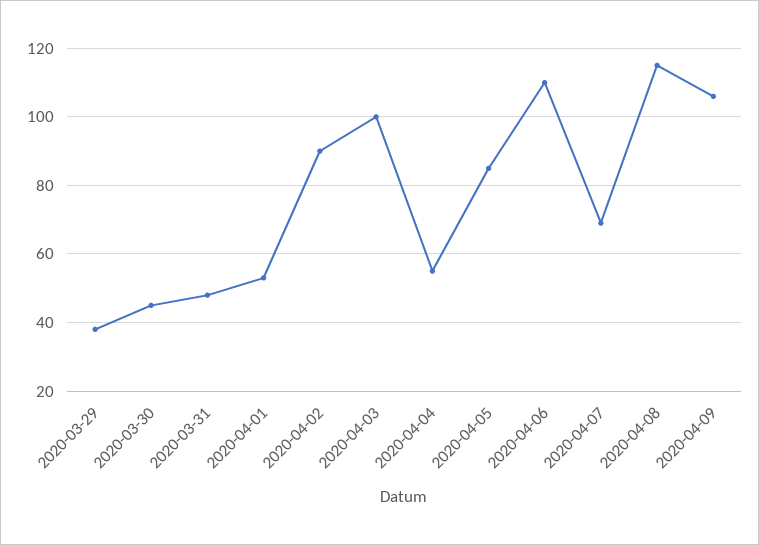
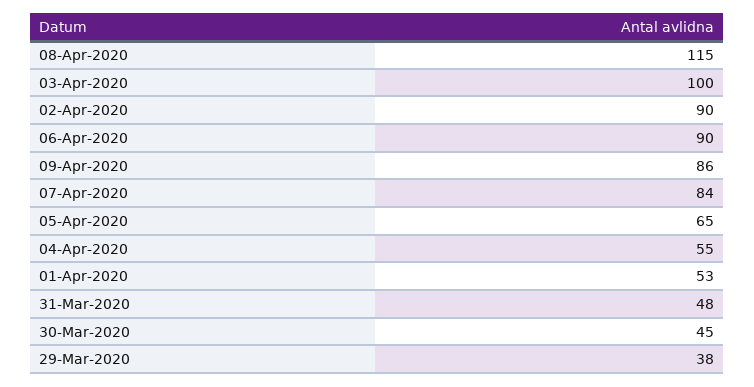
2020-04-05: 85 -> 65
2020-04-06: 110 -> 90
2020-04-07: 70 -> 84
2020-04-09: 105 -> 86

